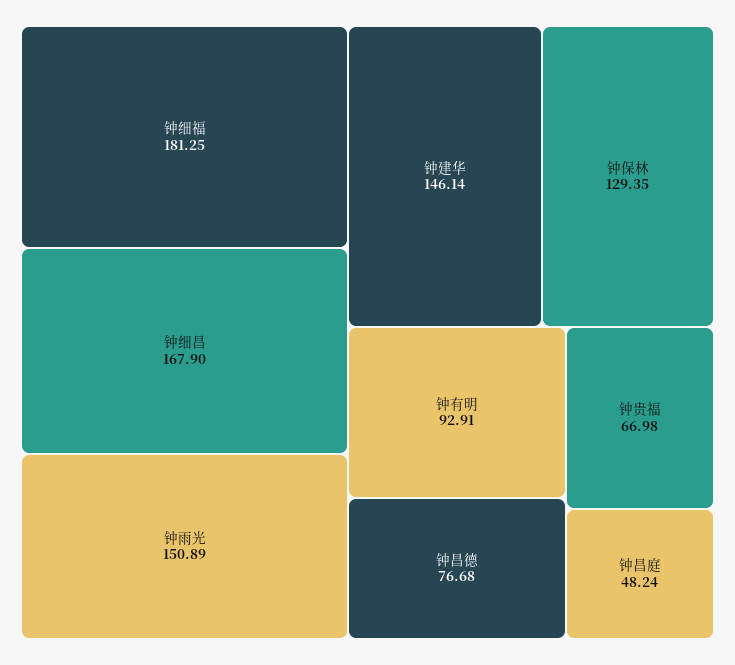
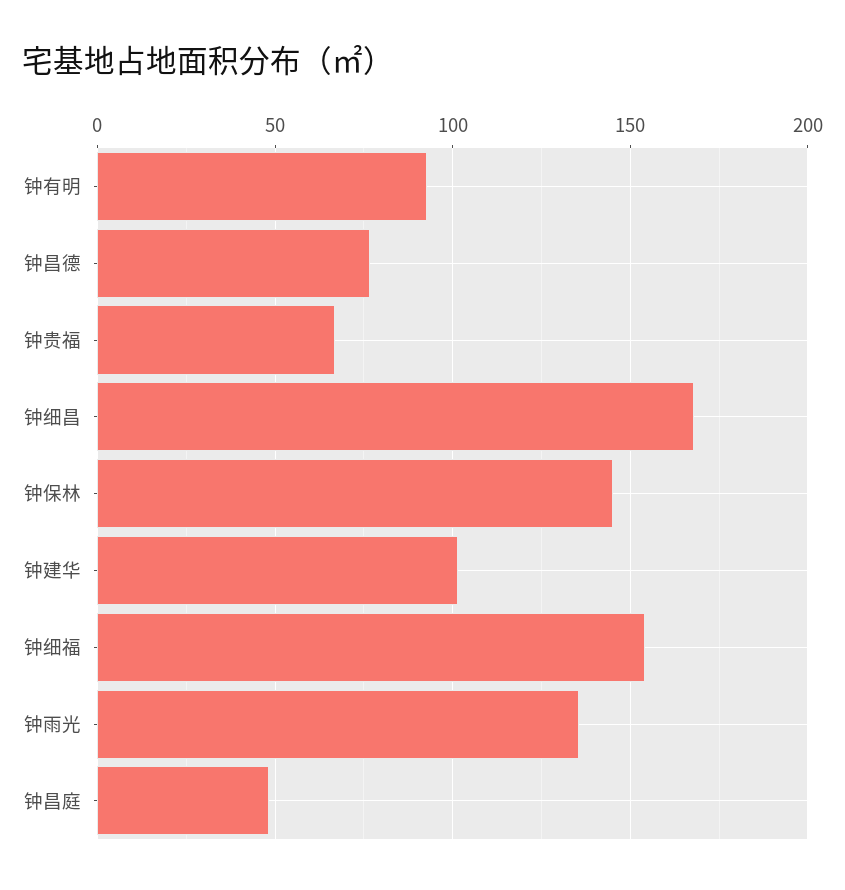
钟细福: 181.25 -> 155
钟雨光: 150.89 -> 135
钟建华: 146.14 -> 100
钟保林: 129.35 -> 145

